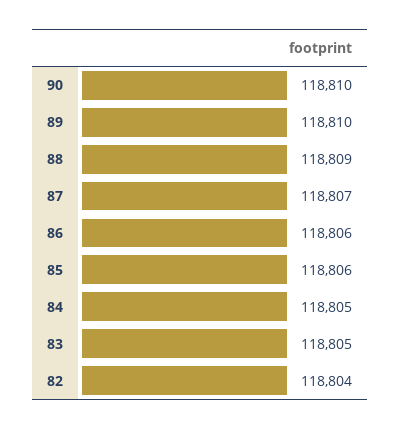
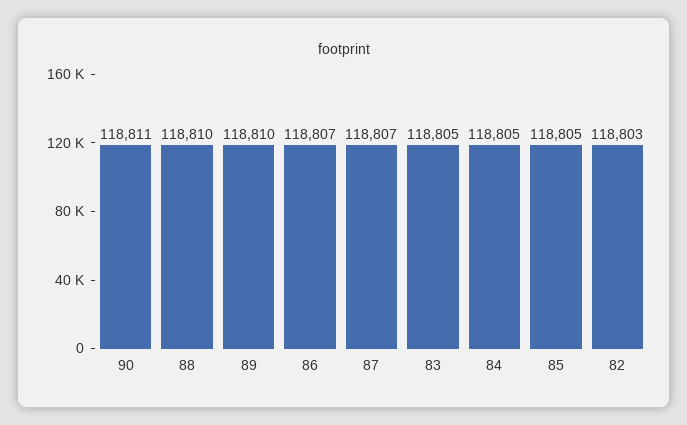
90: 118810 -> 118811
88: 118809 -> 118810
86: 118806 -> 118807
85: 118806 -> 118805
82: 118804 -> 118803

